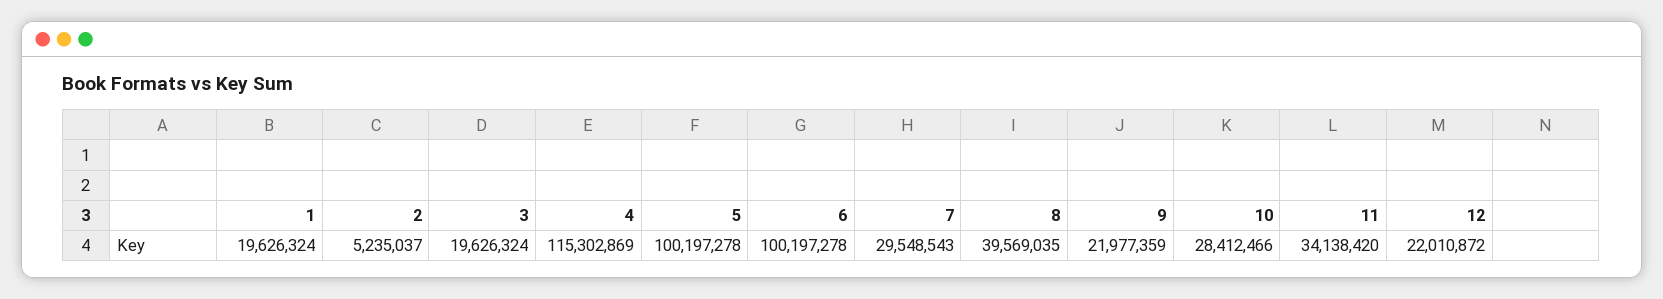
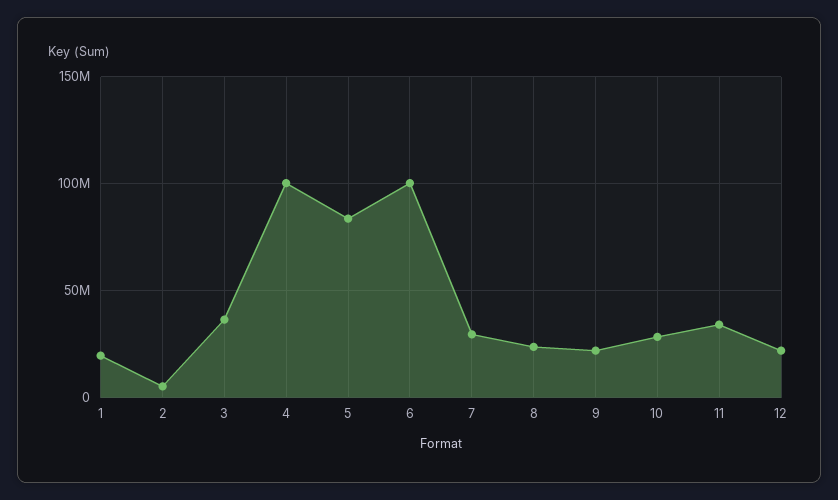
3: 19626324 -> 35000000
4: 115302869 -> 100000000
5: 100197278 -> 85000000
8: 39569035 -> 25000000

